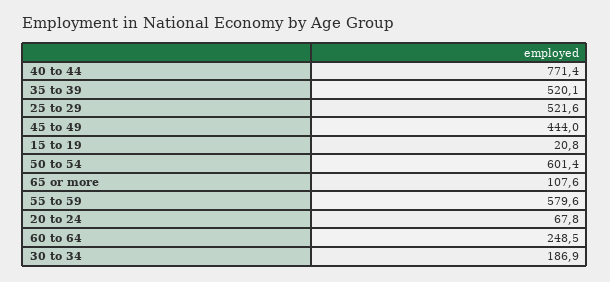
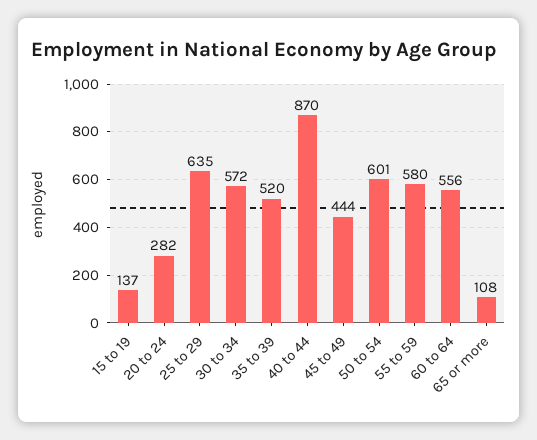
40 to 44: 771.4 -> 870
25 to 29: 521.6 -> 635
15 to 19: 20.8 -> 137
20 to 24: 67.8 -> 282
60 to 64: 248.5 -> 556
30 to 34: 186.9 -> 572

